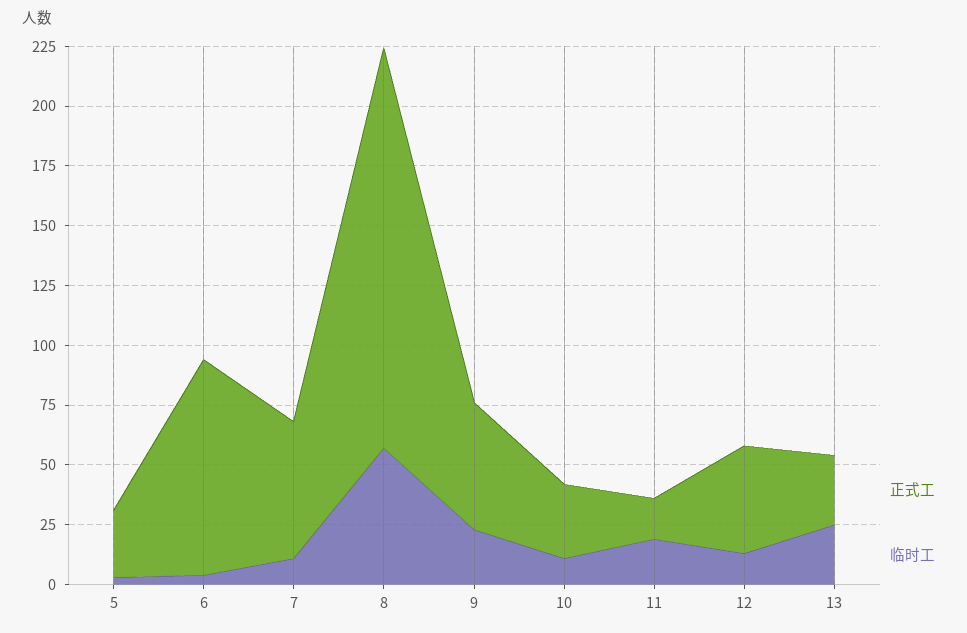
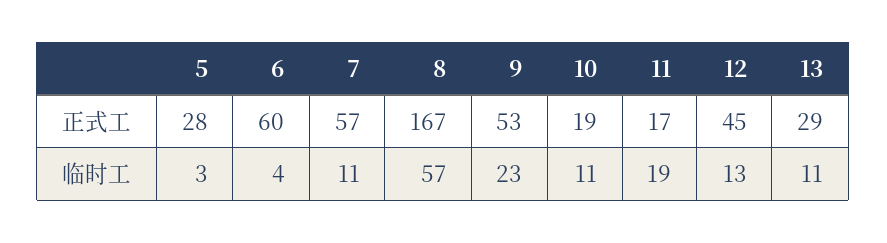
正式工, 6: 90 -> 60
正式工, 10: 30 -> 19
临时工, 13: 25 -> 11

